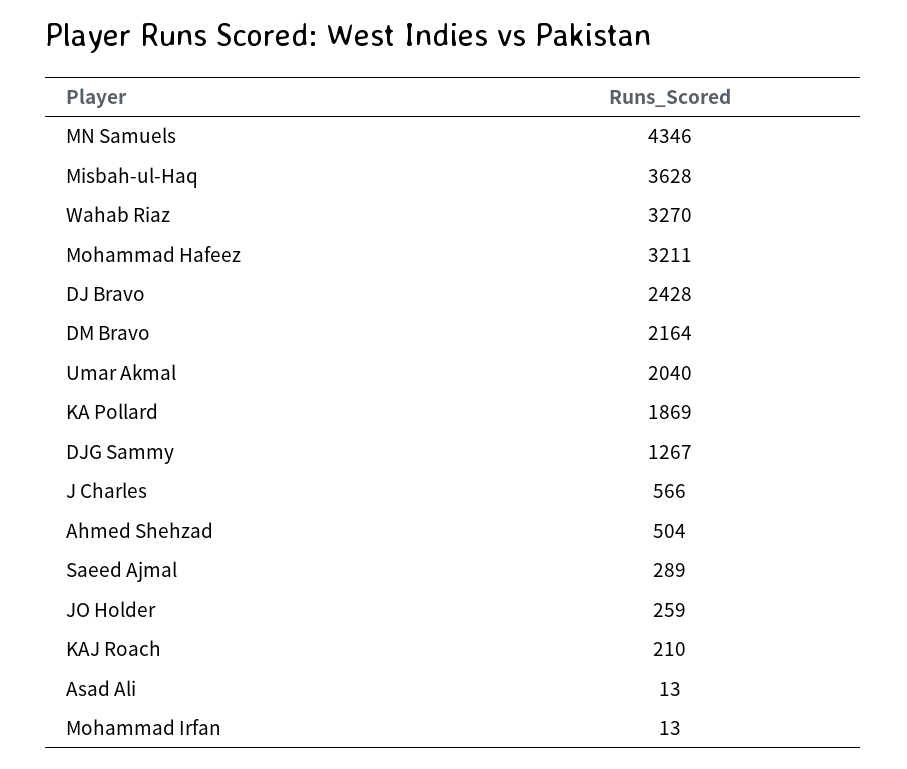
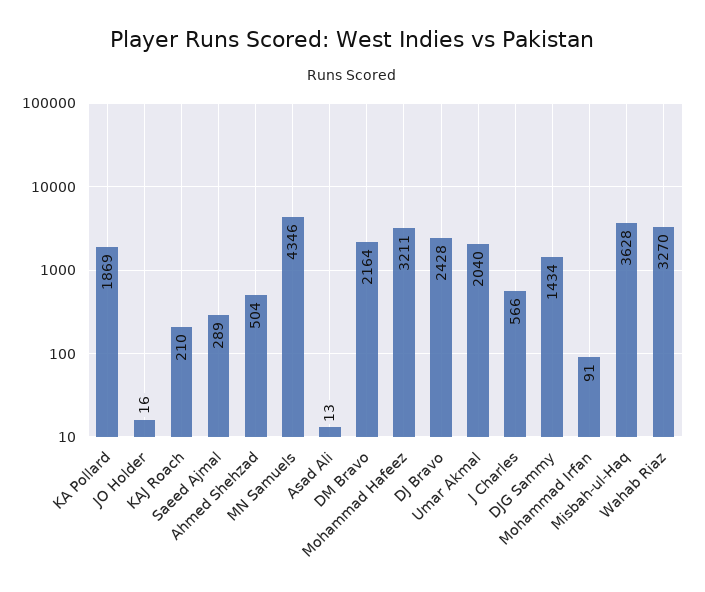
DJG Sammy: 1267 -> 1434
JO Holder: 259 -> 16
Mohammad Irfan: 13 -> 91

